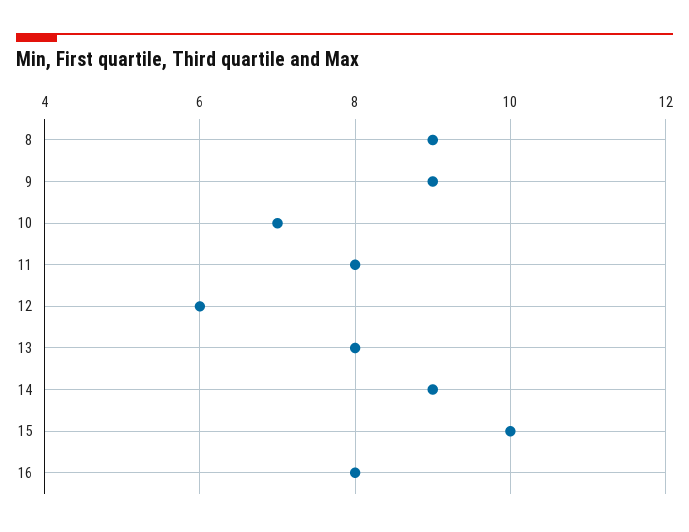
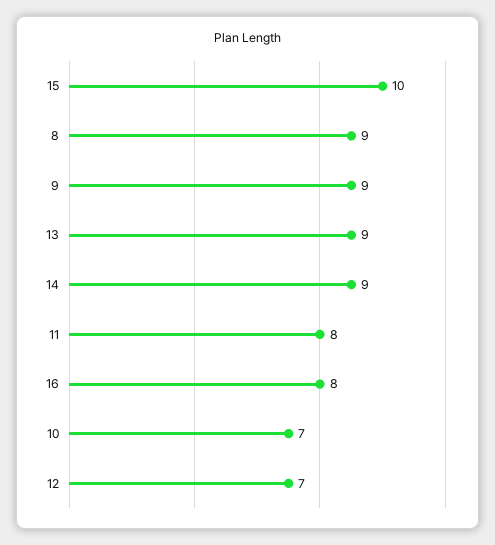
12: 6 -> 7
13: 8 -> 9

